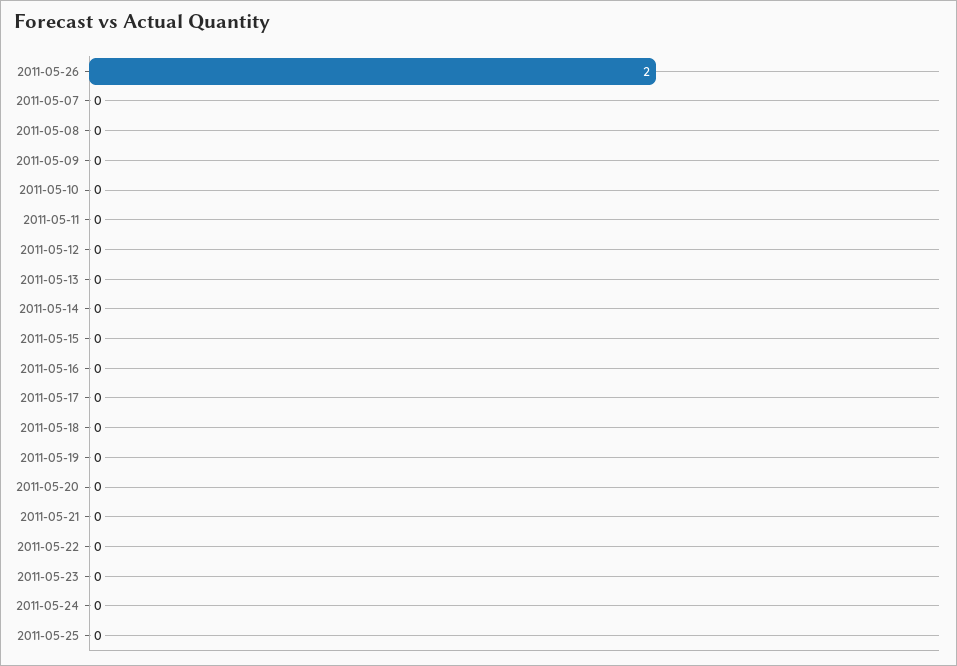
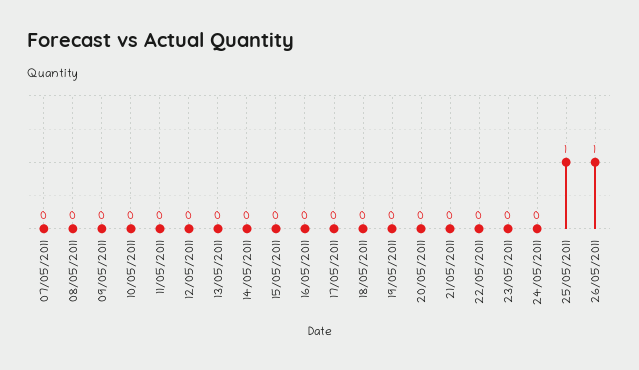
2011-05-26: 2 -> 1
2011-05-25: 0 -> 1

